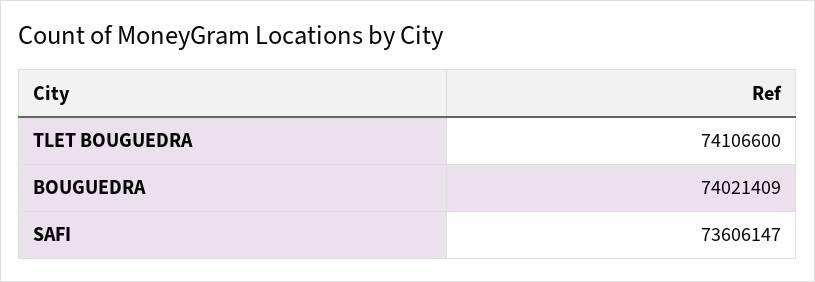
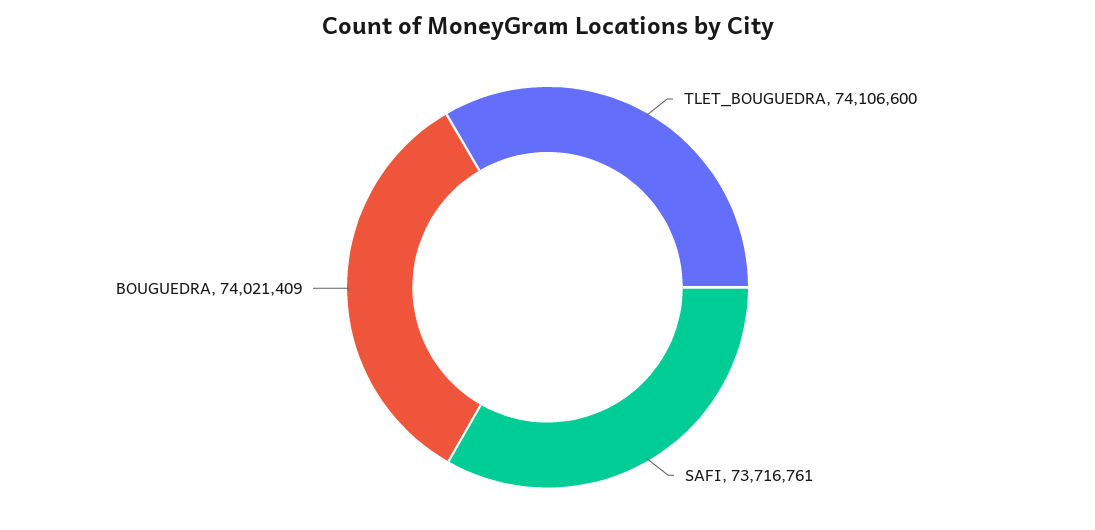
SAFI: 73606147 -> 73716761

